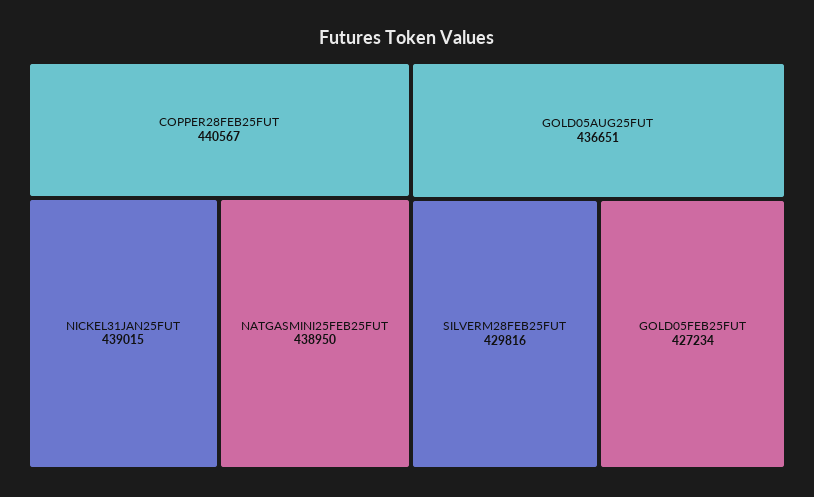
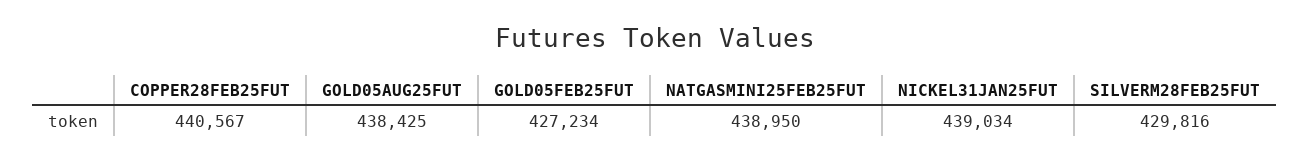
NICKEL31JAN25FUT: 439015 -> 439034
GOLD05AUG25FUT: 436651 -> 438425

